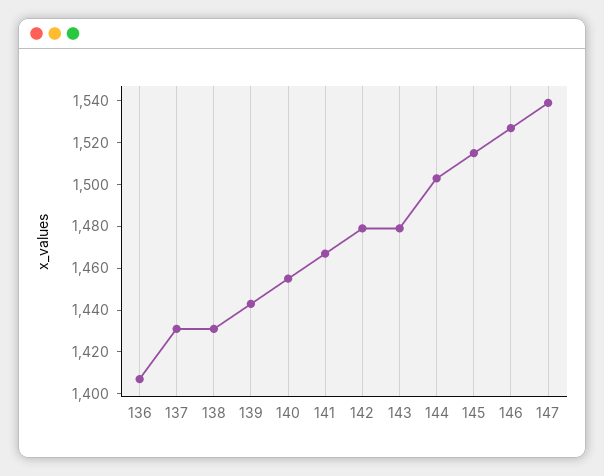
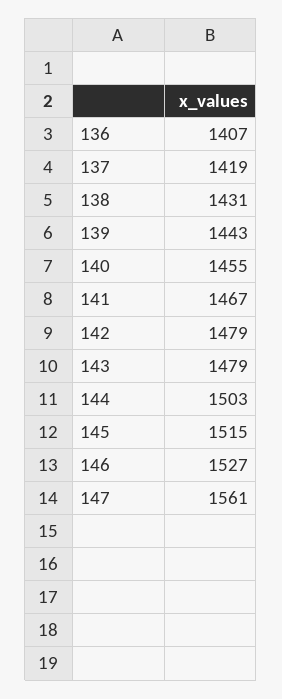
137: 1430 -> 1419
147: 1540 -> 1561

